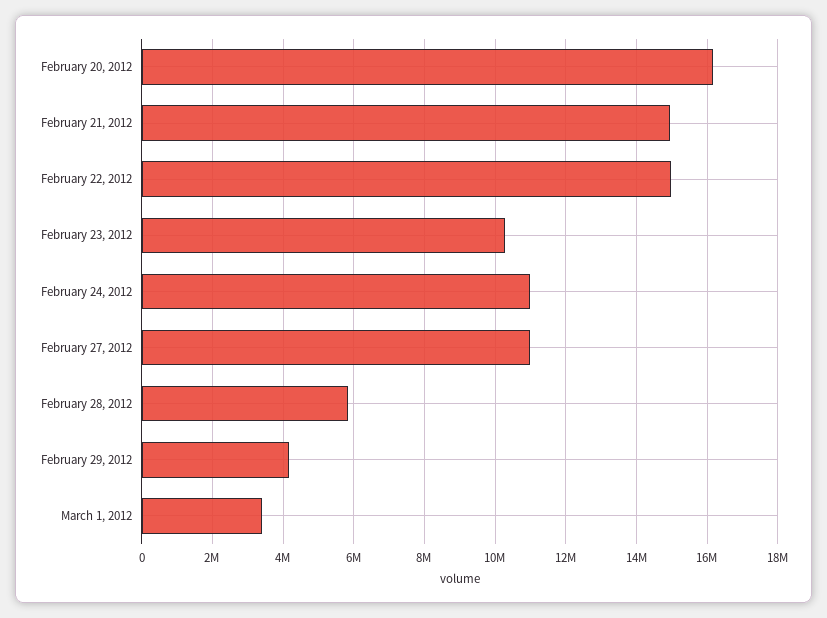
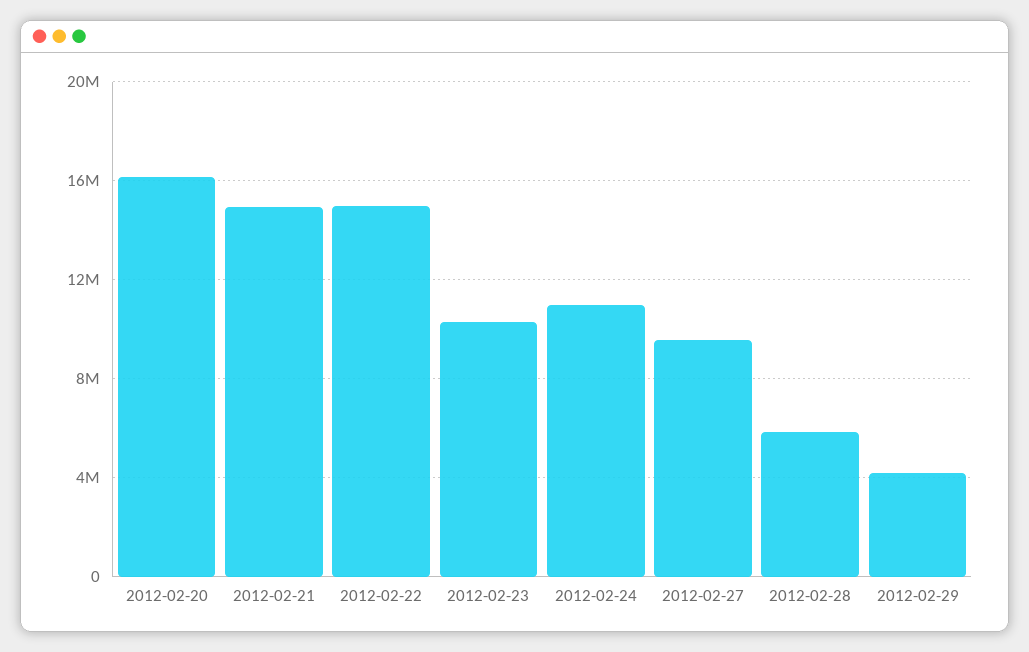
February 27, 2012: 11000000 -> 9500000
March 1, 2012: 3400000 -> none

